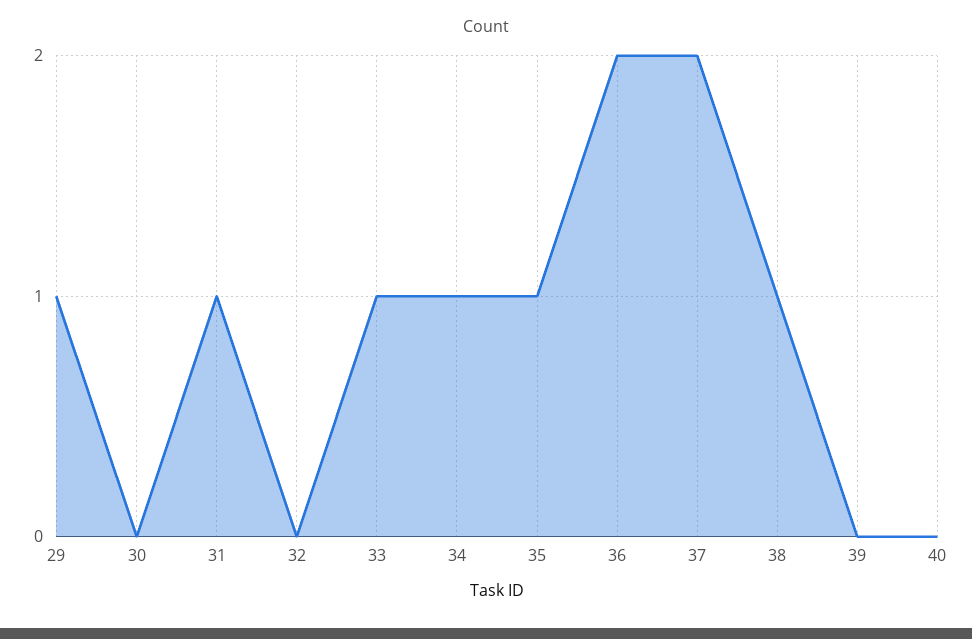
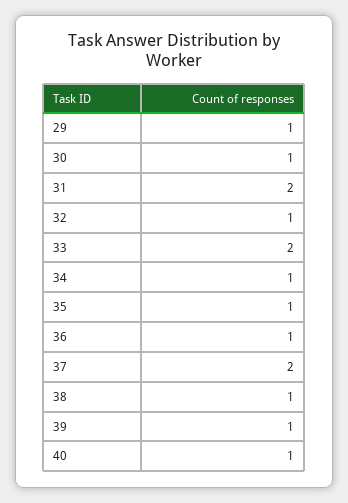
30: 0 -> 1
31: 1 -> 2
32: 0 -> 1
33: 1 -> 2
36: 2 -> 1
39: 0 -> 1
40: 0 -> 1

